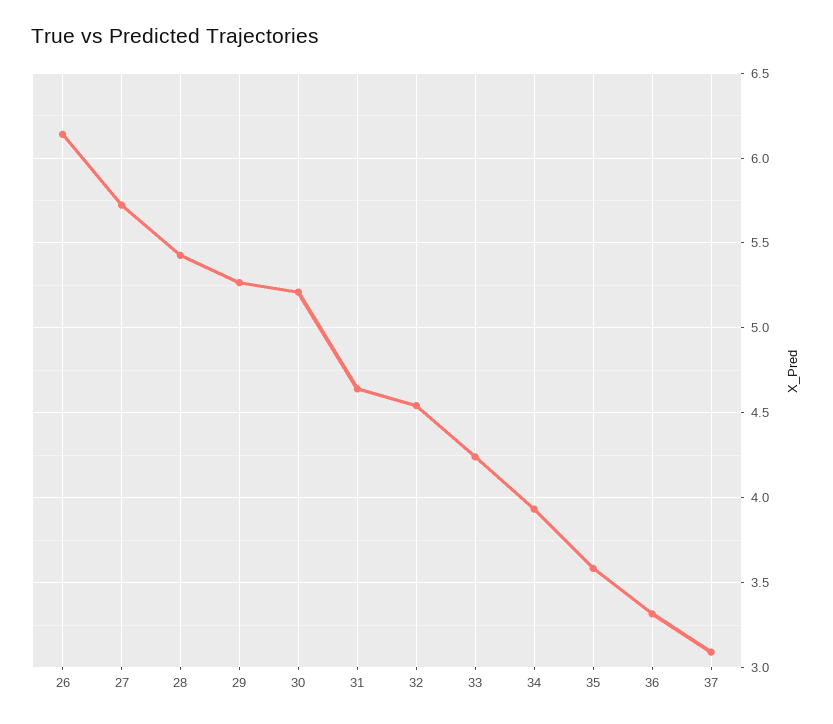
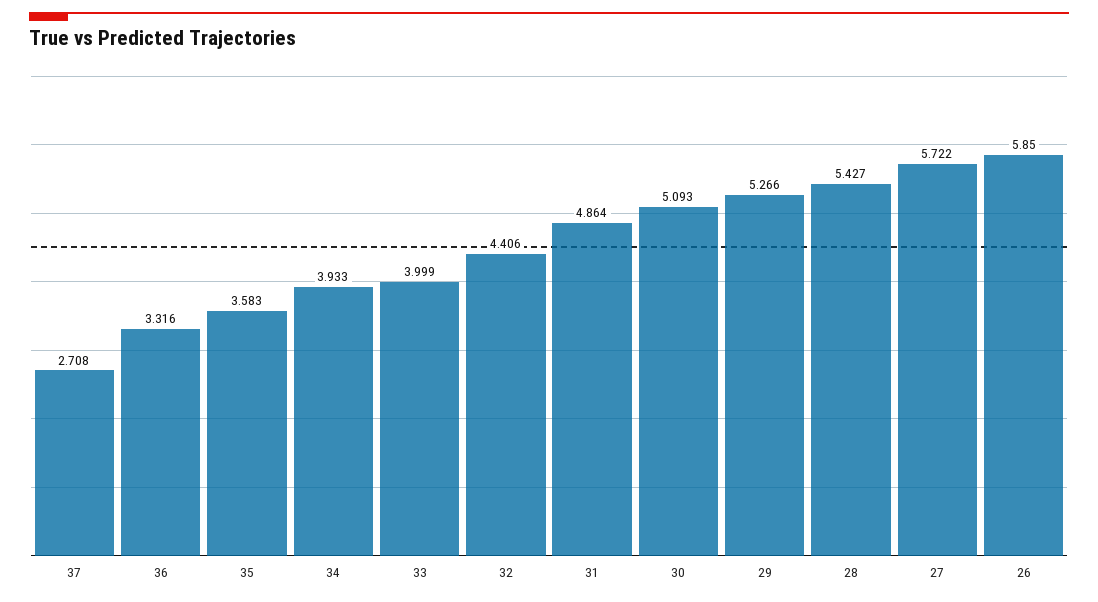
26: 6.15 -> 5.85
30: 5.2 -> 5.093
31: 4.65 -> 4.864
32: 4.55 -> 4.406
33: 4.25 -> 3.999
37: 3.1 -> 2.708

